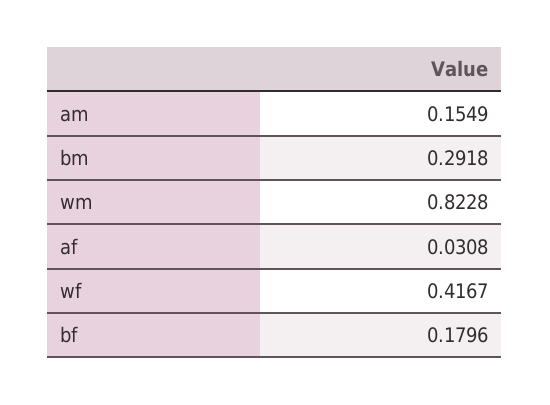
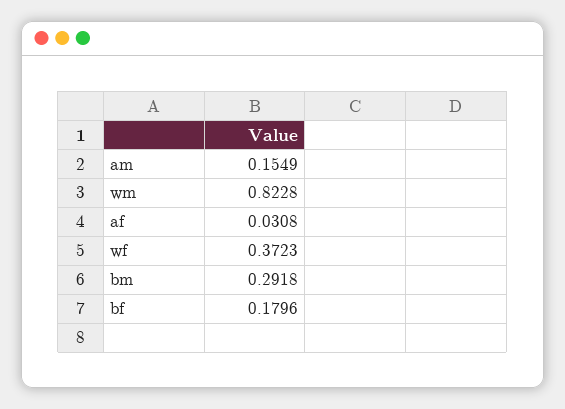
wf: 0.4167 -> 0.3723

